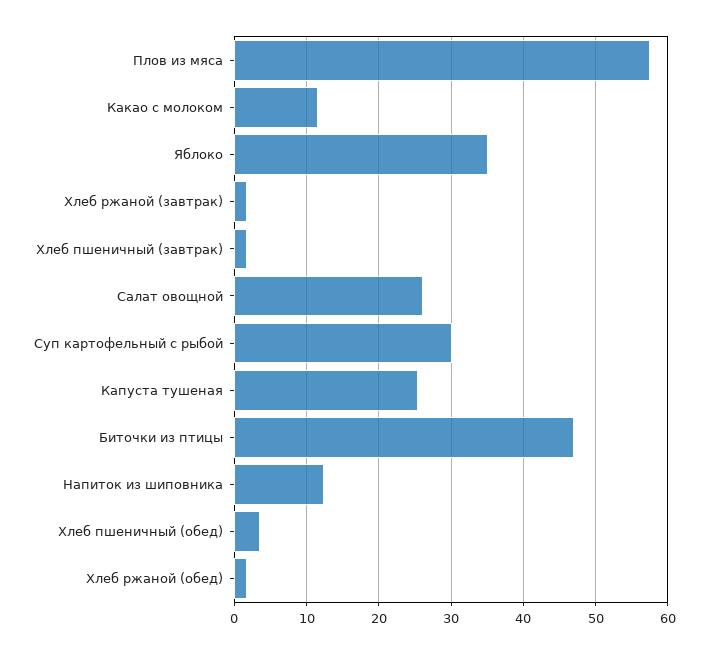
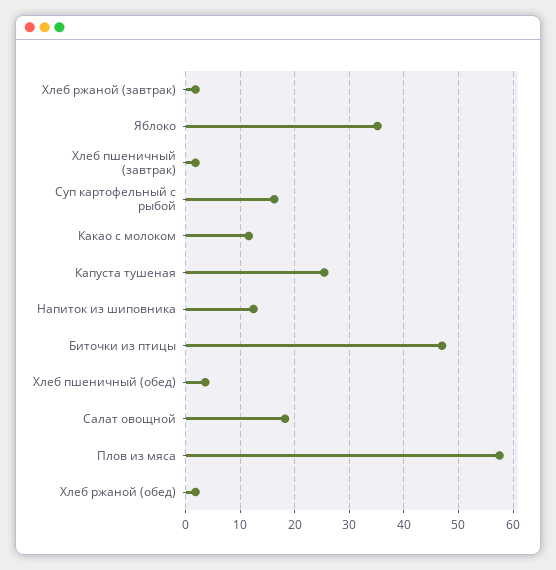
Салат овощной: 26 -> 18
Суп картофельный с рыбой: 30 -> 16

